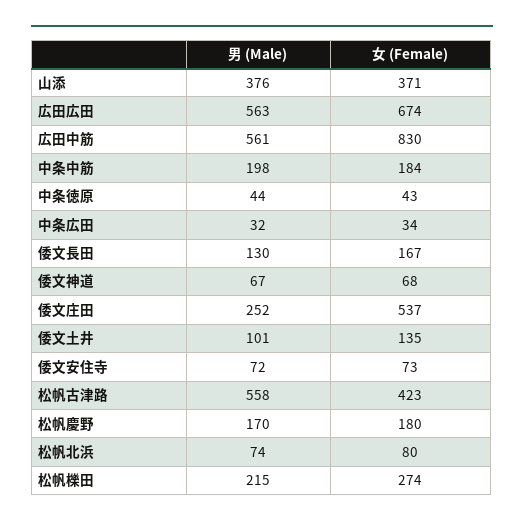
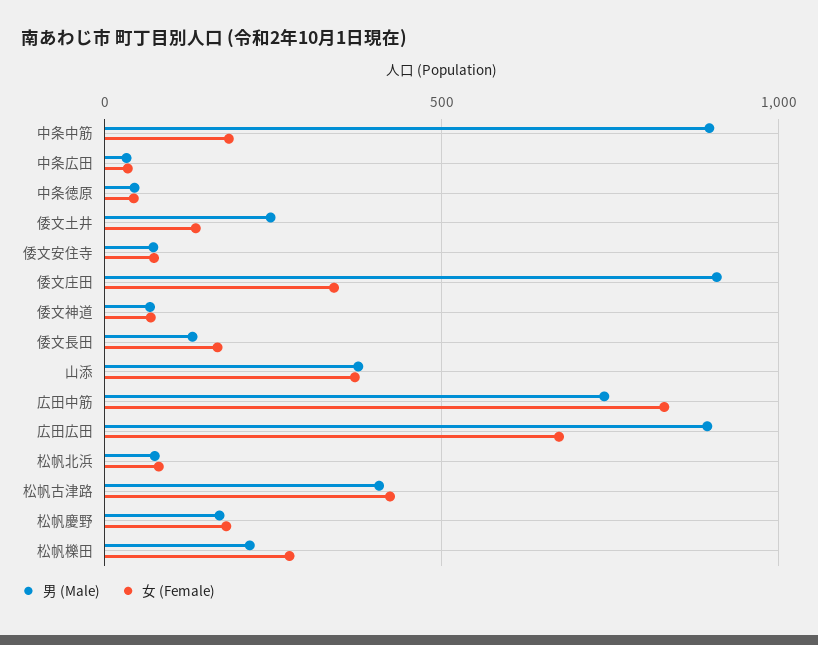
男 (Male), 広田広田: 563 -> 900
男 (Male), 広田中筋: 561 -> 750
男 (Male), 中条中筋: 198 -> 900
男 (Male), 倭文庄田: 252 -> 900
女 (Female), 倭文庄田: 537 -> 350
男 (Male), 倭文土井: 101 -> 250
男 (Male), 松帆古津路: 558 -> 400

